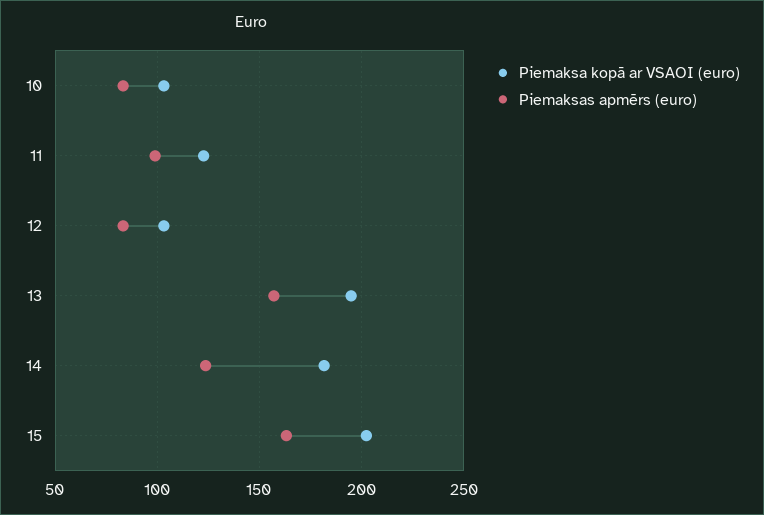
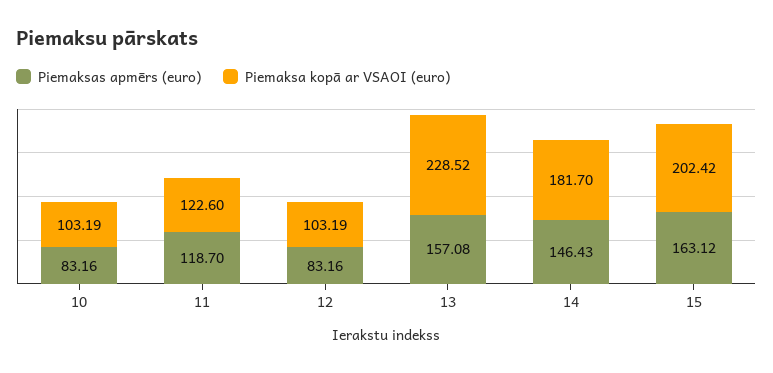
Piemaksas apmērs (euro), 11: 100 -> 118.7
Piemaksa kopā ar VSAOI (euro), 13: 195 -> 228.52
Piemaksas apmērs (euro), 14: 125 -> 146.43

